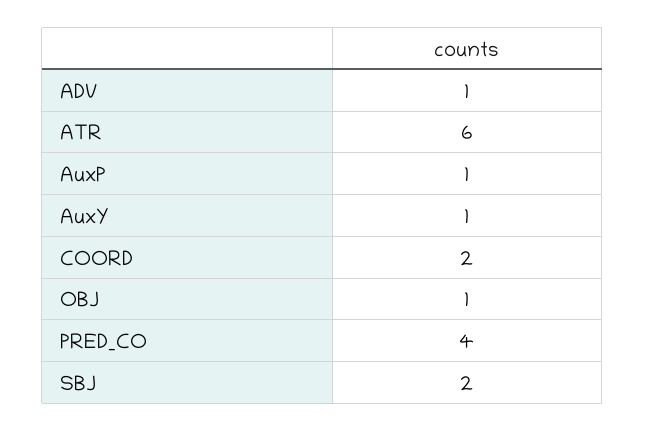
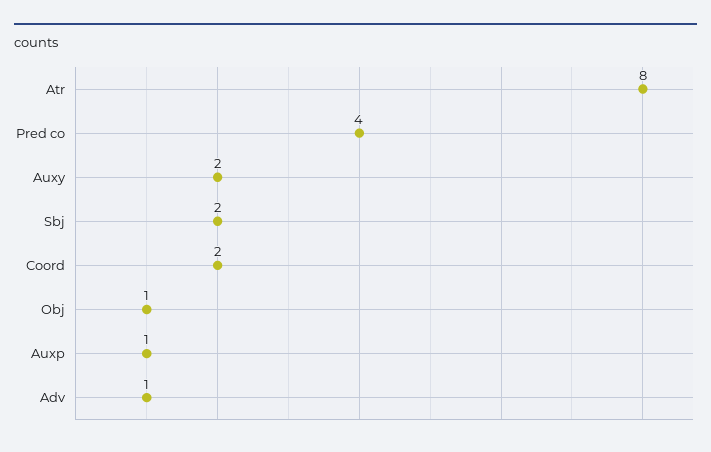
ATR: 6 -> 8
AuxY: 1 -> 2

